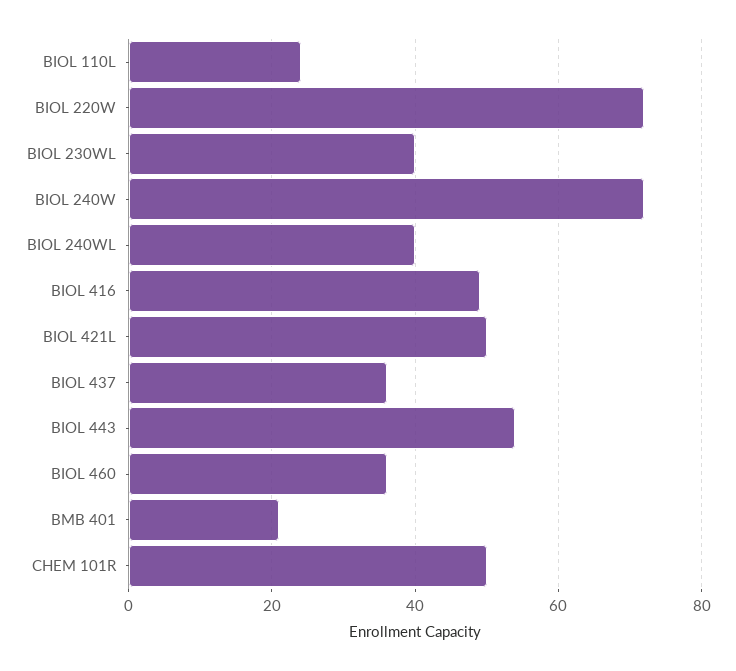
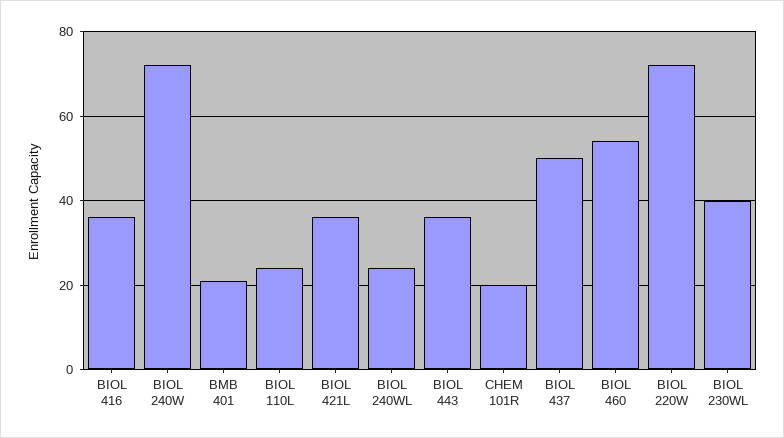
BIOL 240WL: 40 -> 25
BIOL 416: 50 -> 35
BIOL 421L: 50 -> 35
BIOL 437: 35 -> 50
BIOL 443: 55 -> 35
BIOL 460: 35 -> 55
CHEM 101R: 50 -> 20

